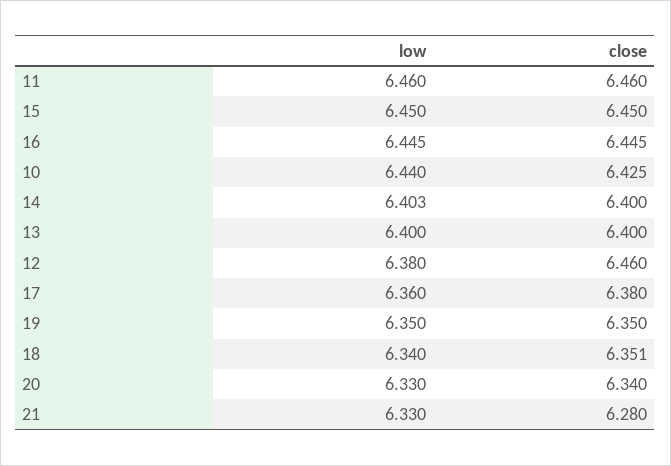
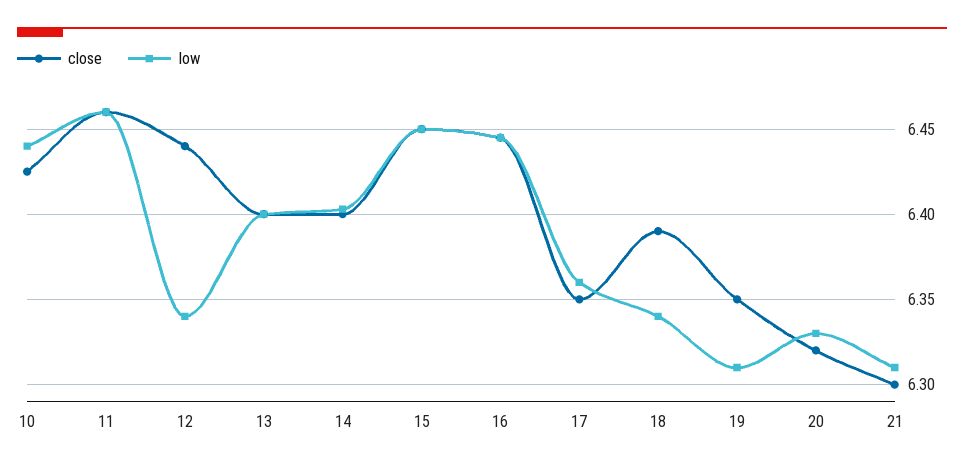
low, 12: 6.38 -> 6.34
close, 12: 6.46 -> 6.44
close, 17: 6.38 -> 6.35
low, 19: 6.35 -> 6.31
close, 18: 6.351 -> 6.39
close, 20: 6.34 -> 6.32
low, 21: 6.33 -> 6.31
close, 21: 6.28 -> 6.3

